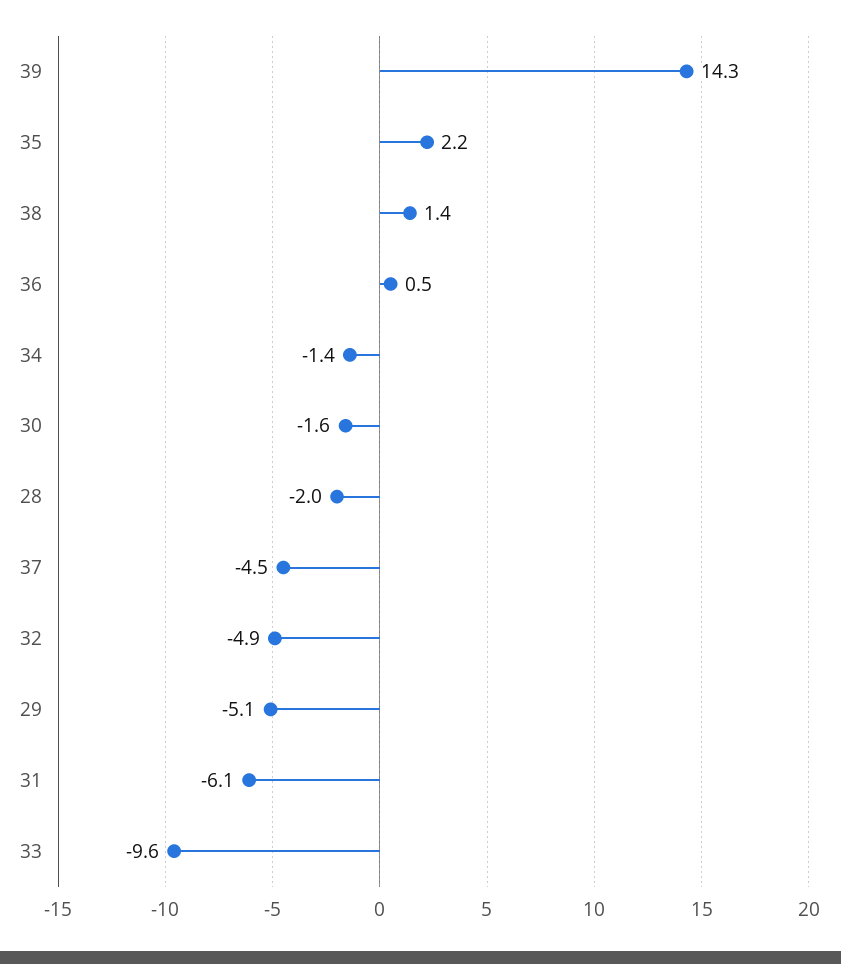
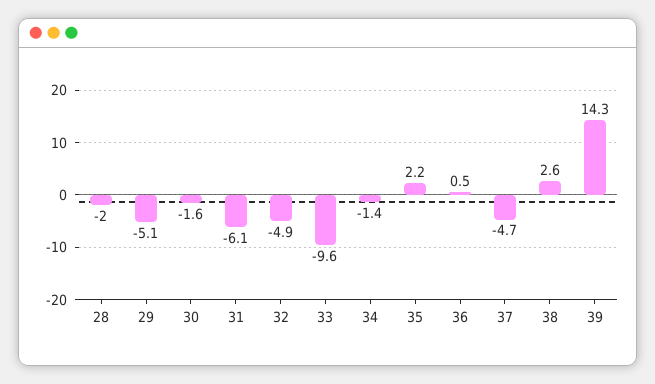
38: 1.4 -> 2.6
37: -4.5 -> -4.7

